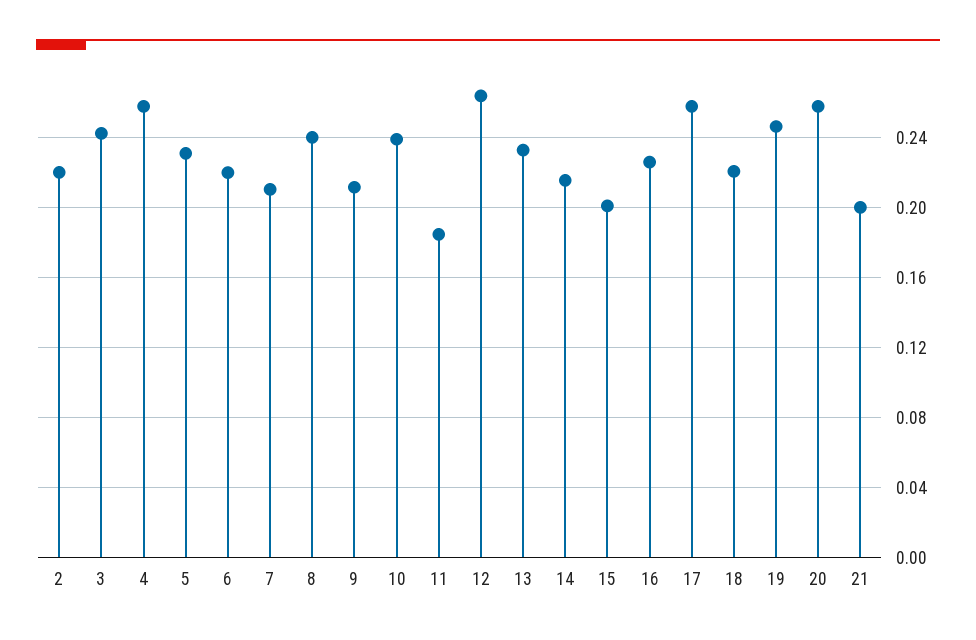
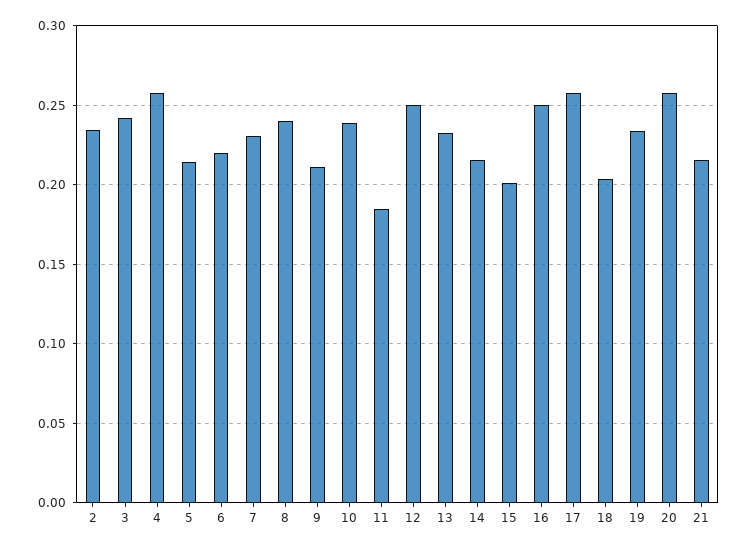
2: 0.22 -> 0.235
5: 0.23 -> 0.215
7: 0.21 -> 0.23
12: 0.265 -> 0.25
16: 0.225 -> 0.25
18: 0.22 -> 0.205
19: 0.245 -> 0.235
21: 0.2 -> 0.215

